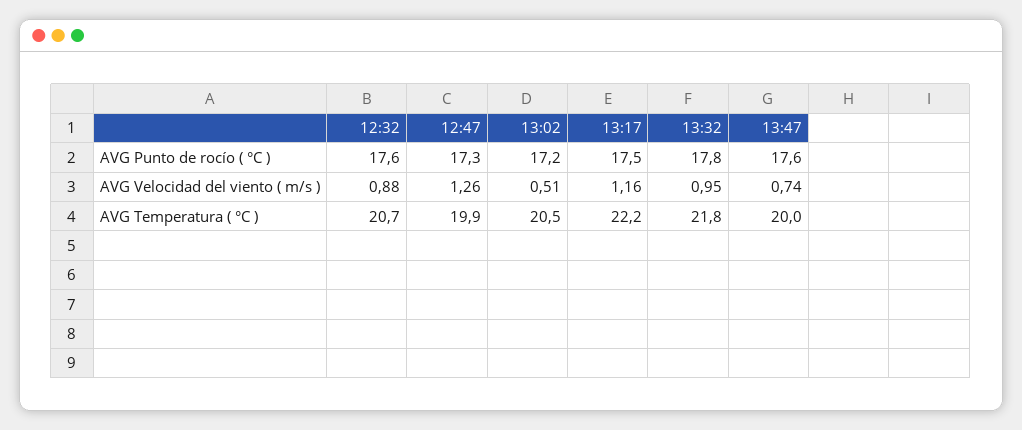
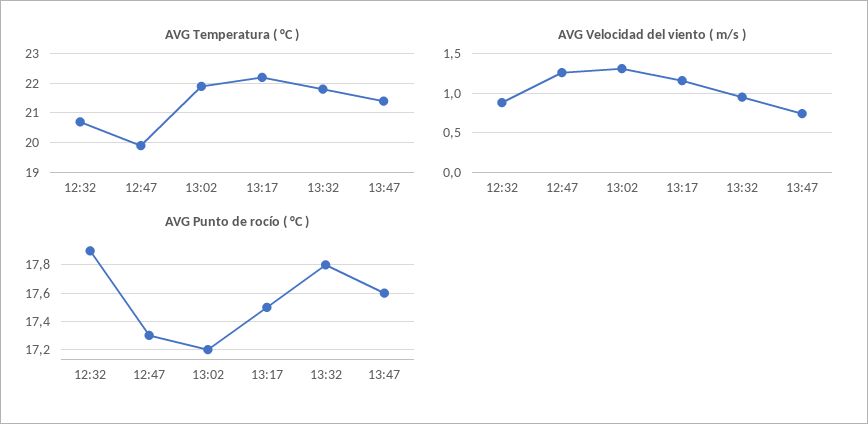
AVG Punto de rocío ( °C ), 12:32: 17.6 -> 17.9
AVG Velocidad del viento ( m/s ), 13:02: 0.51 -> 1.3
AVG Temperatura ( °C ), 13:02: 20.5 -> 22
AVG Temperatura ( °C ), 13:47: 20 -> 21.5

